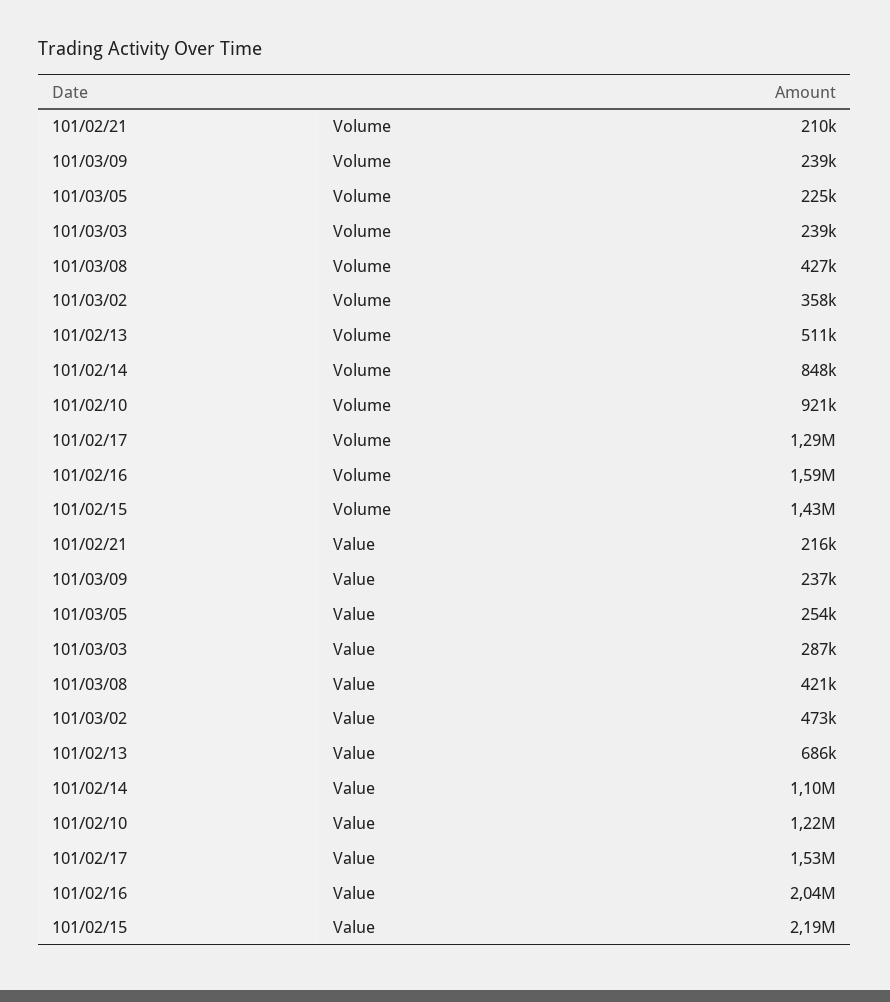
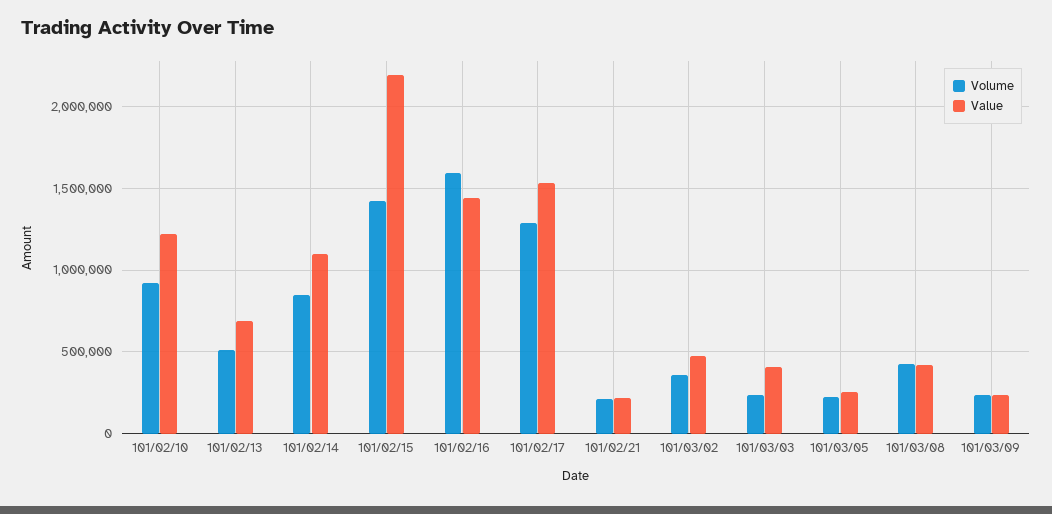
Value, 101/03/03: 287000 -> 400000
Value, 101/02/16: 2040000 -> 1450000

